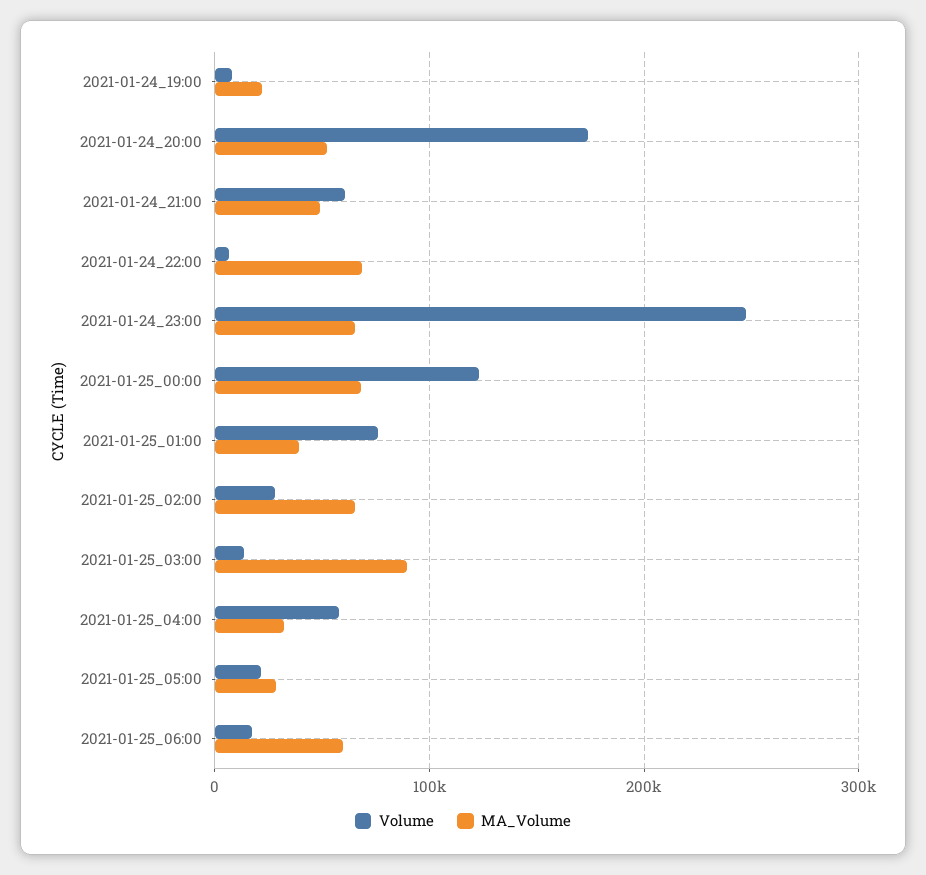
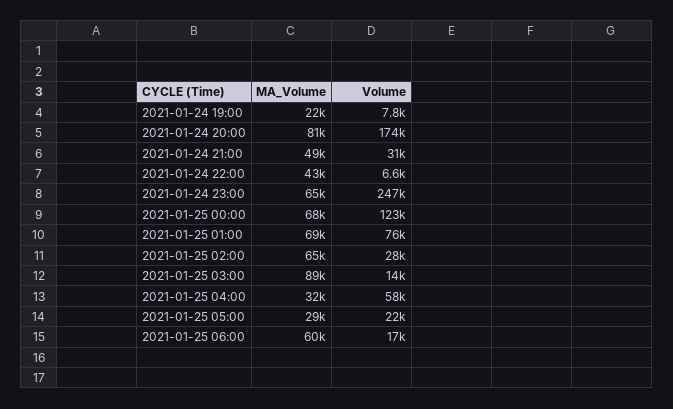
MA_Volume, 2021-01-24_20:00: 50000 -> 81000
Volume, 2021-01-24_21:00: 60000 -> 31000
MA_Volume, 2021-01-24_22:00: 70000 -> 43000
MA_Volume, 2021-01-25_01:00: 40000 -> 69000

